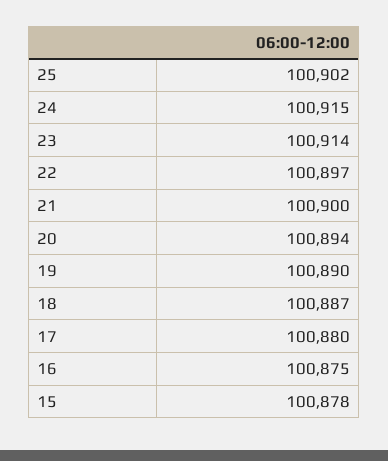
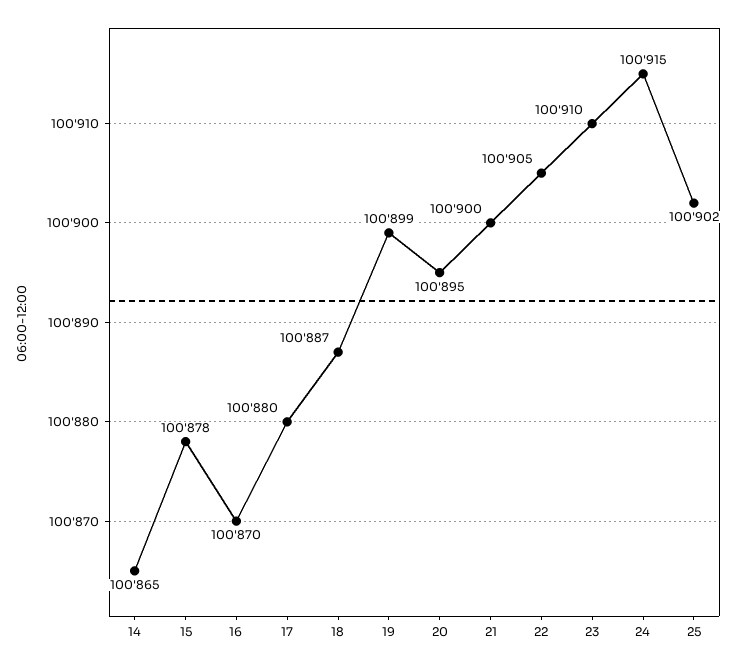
23: 100914 -> 100910
22: 100897 -> 100905
20: 100894 -> 100895
19: 100890 -> 100899
16: 100875 -> 100870
14: none -> 100865

